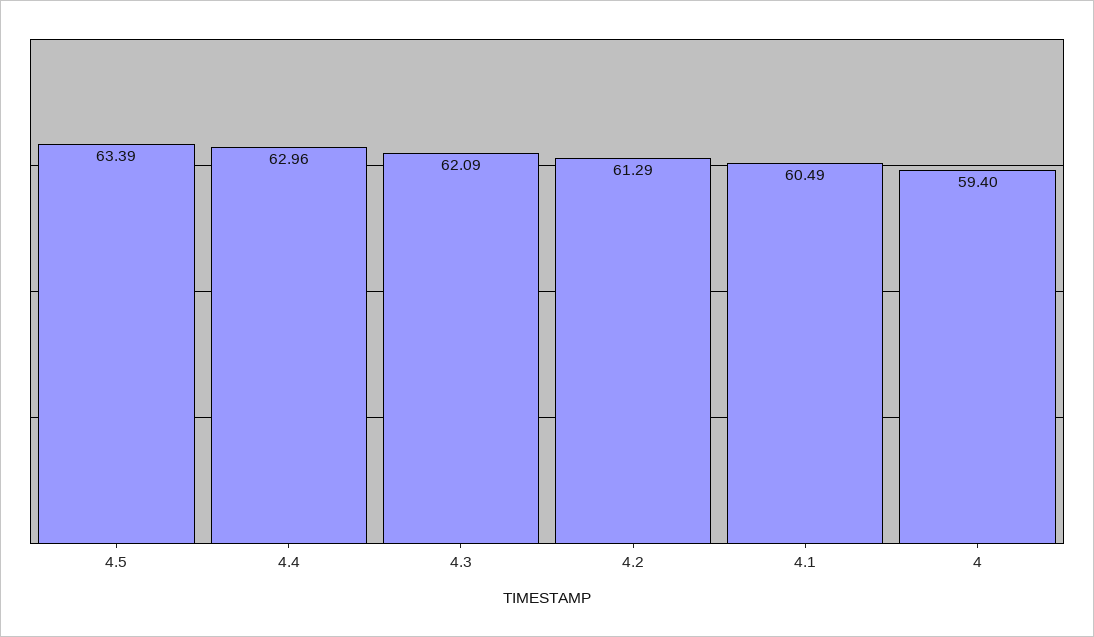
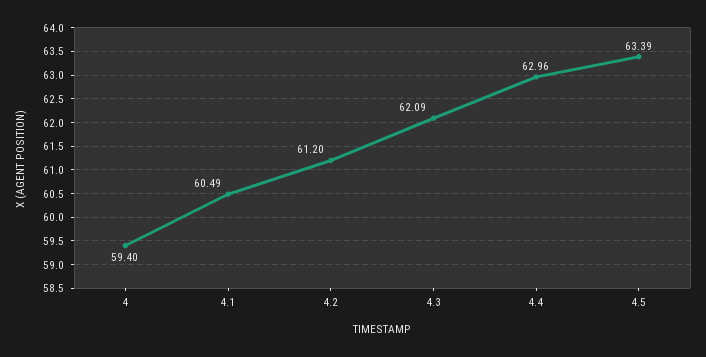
4.2: 61.29 -> 61.2

